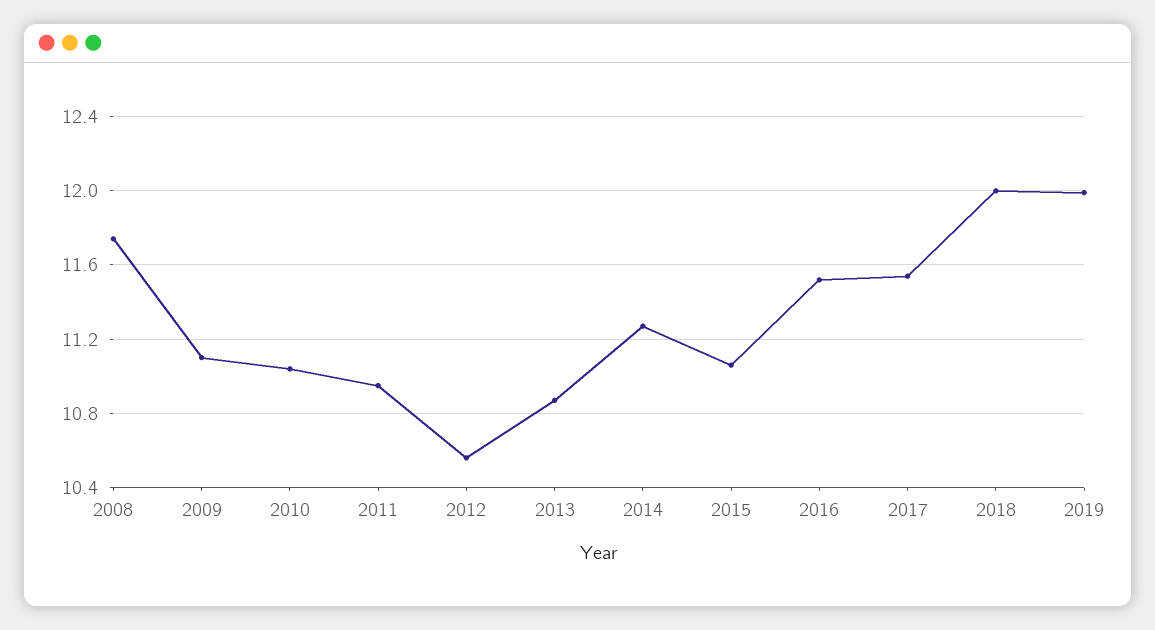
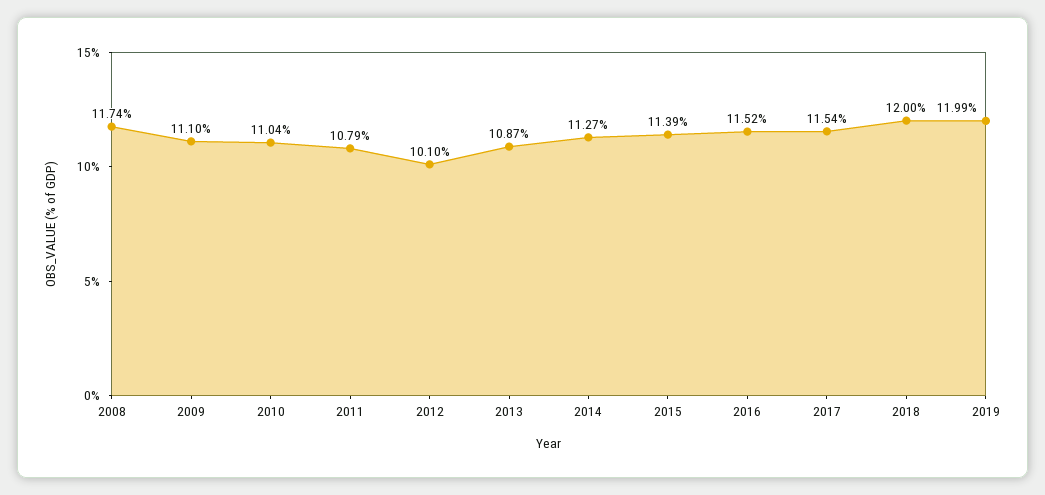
2011: 10.95 -> 10.79
2012: 10.55 -> 10.1
2015: 11.05 -> 11.39

